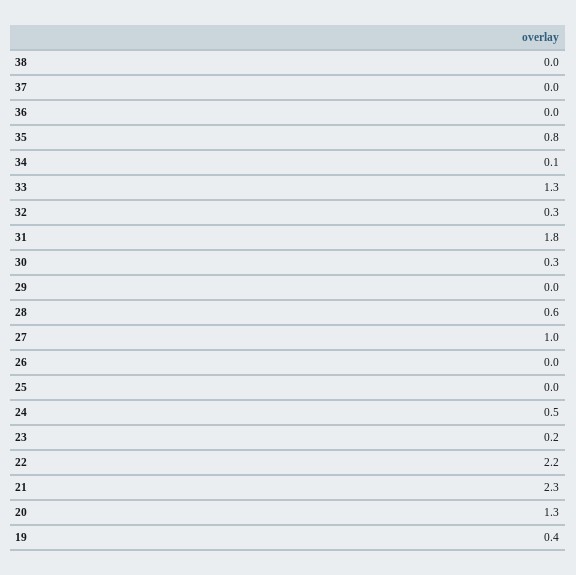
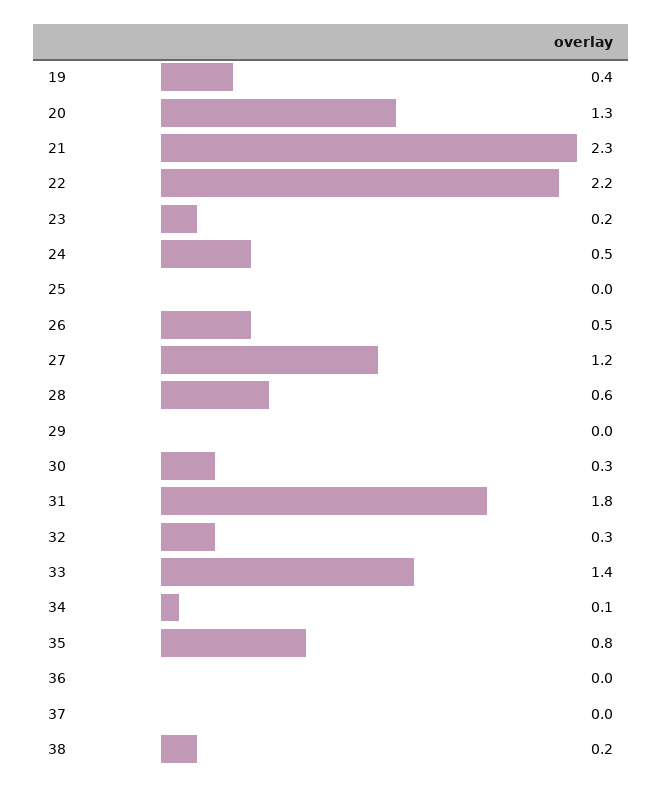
38: 0 -> 0.2
33: 1.3 -> 1.4
27: 1 -> 1.2
26: 0 -> 0.5

